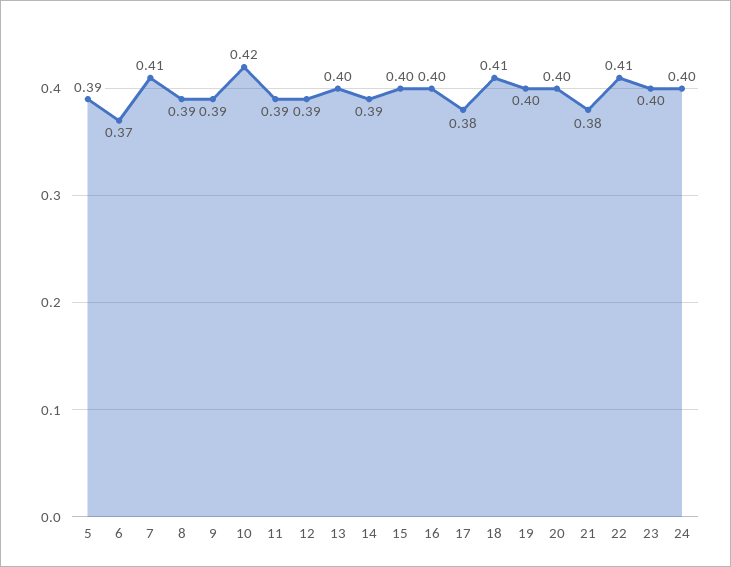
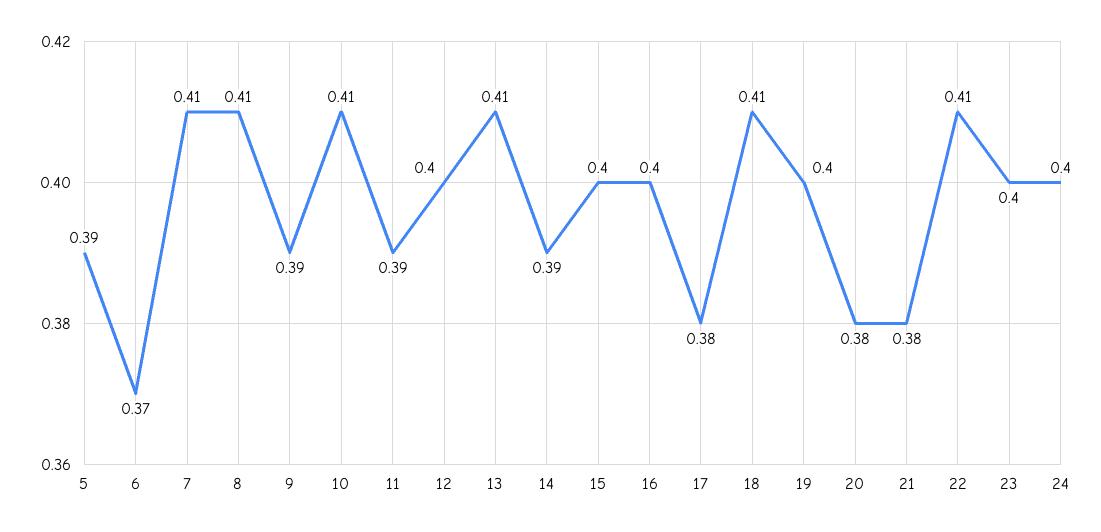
8: 0.39 -> 0.41
10: 0.42 -> 0.41
12: 0.39 -> 0.4
13: 0.4 -> 0.41
20: 0.4 -> 0.38

